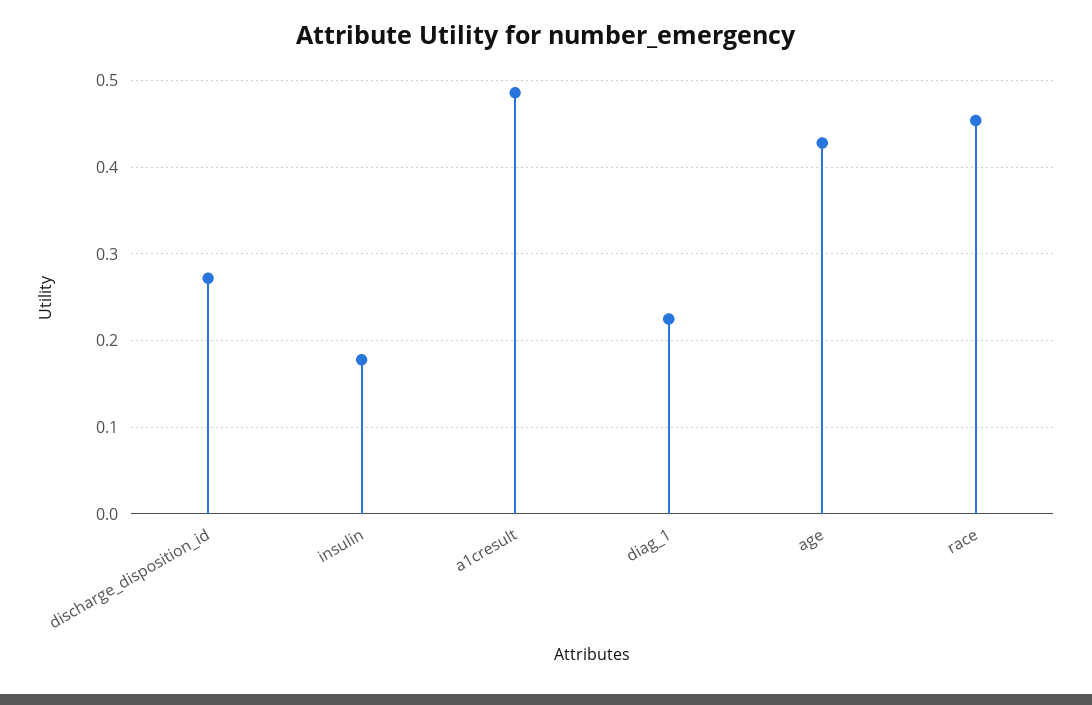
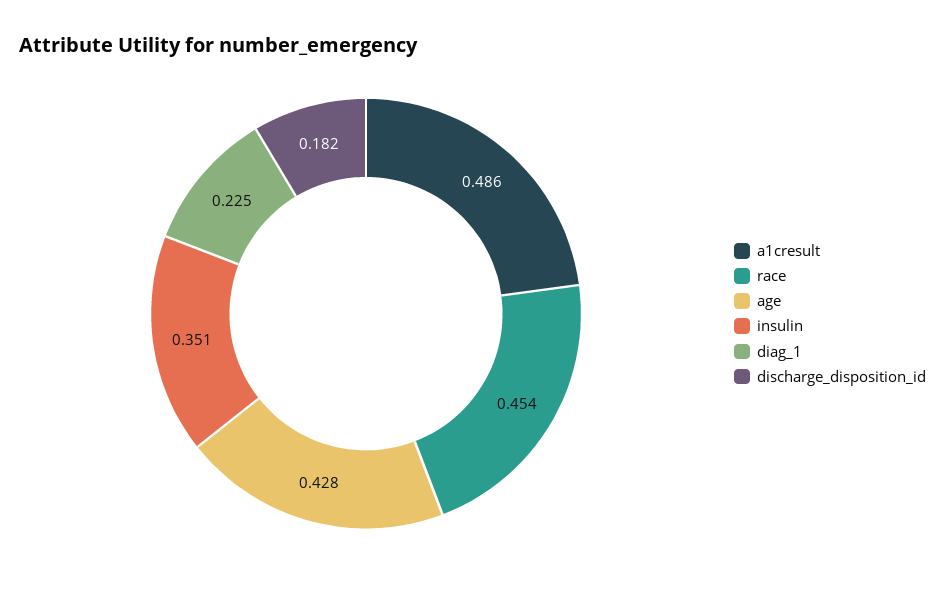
discharge_disposition_id: 0.27 -> 0.182
insulin: 0.18 -> 0.351

